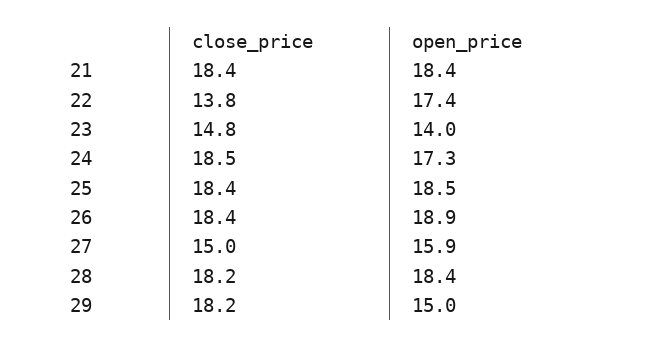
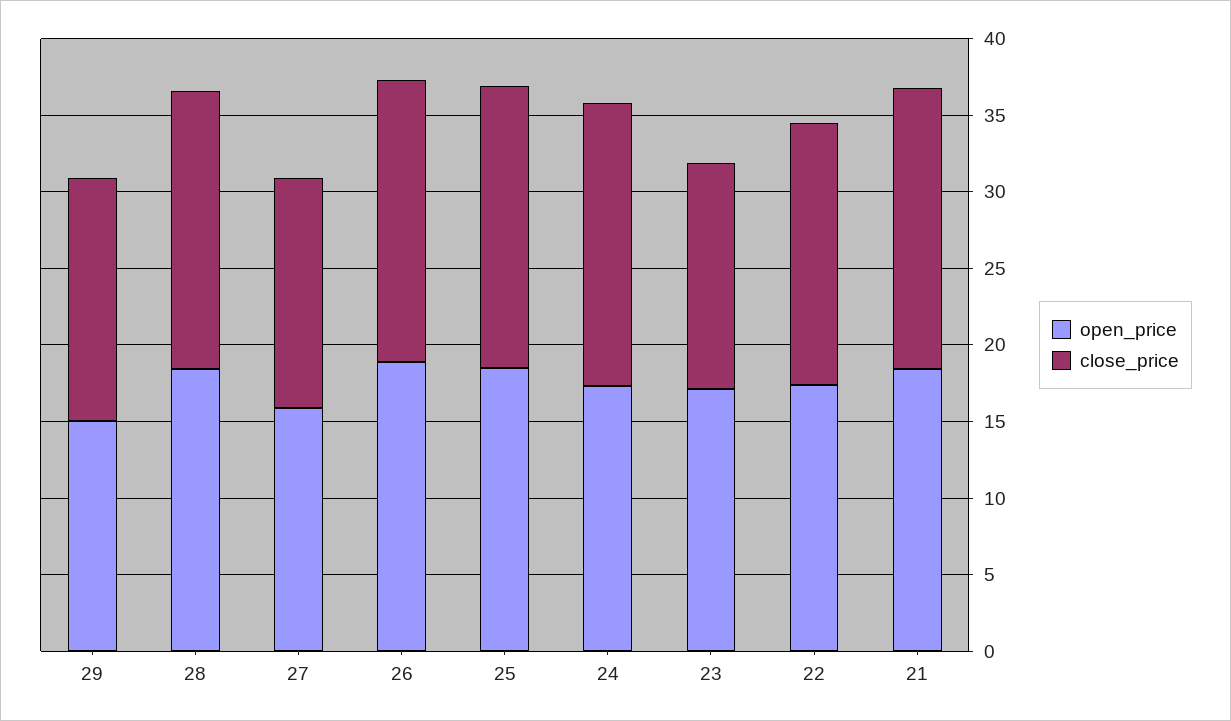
close_price, 22: 13.8 -> 17
open_price, 23: 14 -> 17
close_price, 29: 18.2 -> 16

